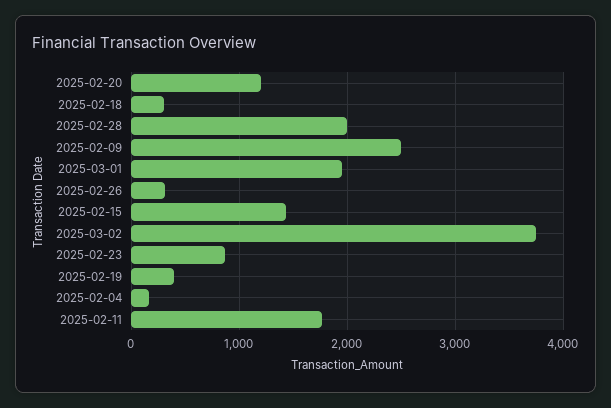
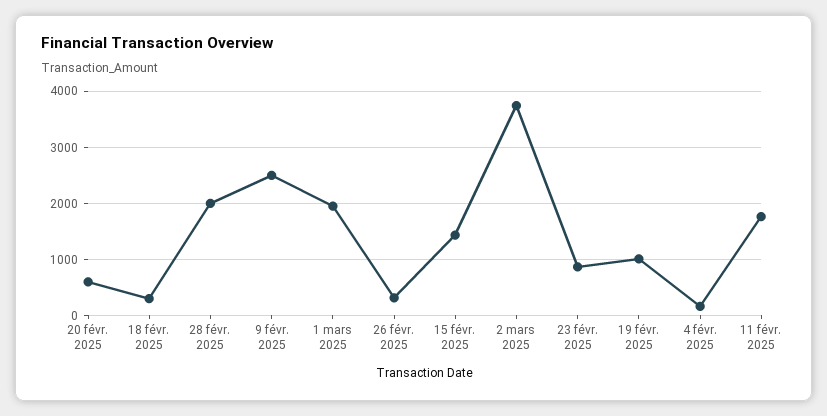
2025-02-20: 1200 -> 600
2025-02-19: 400 -> 1000

